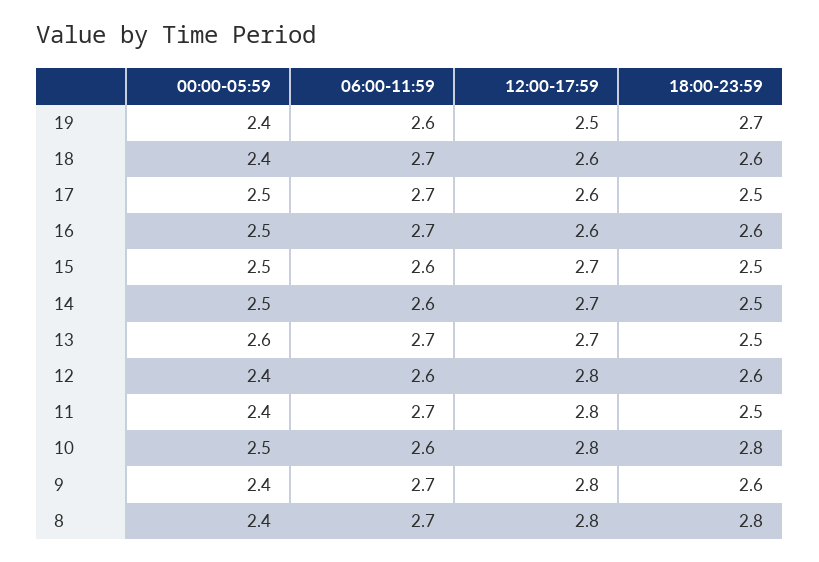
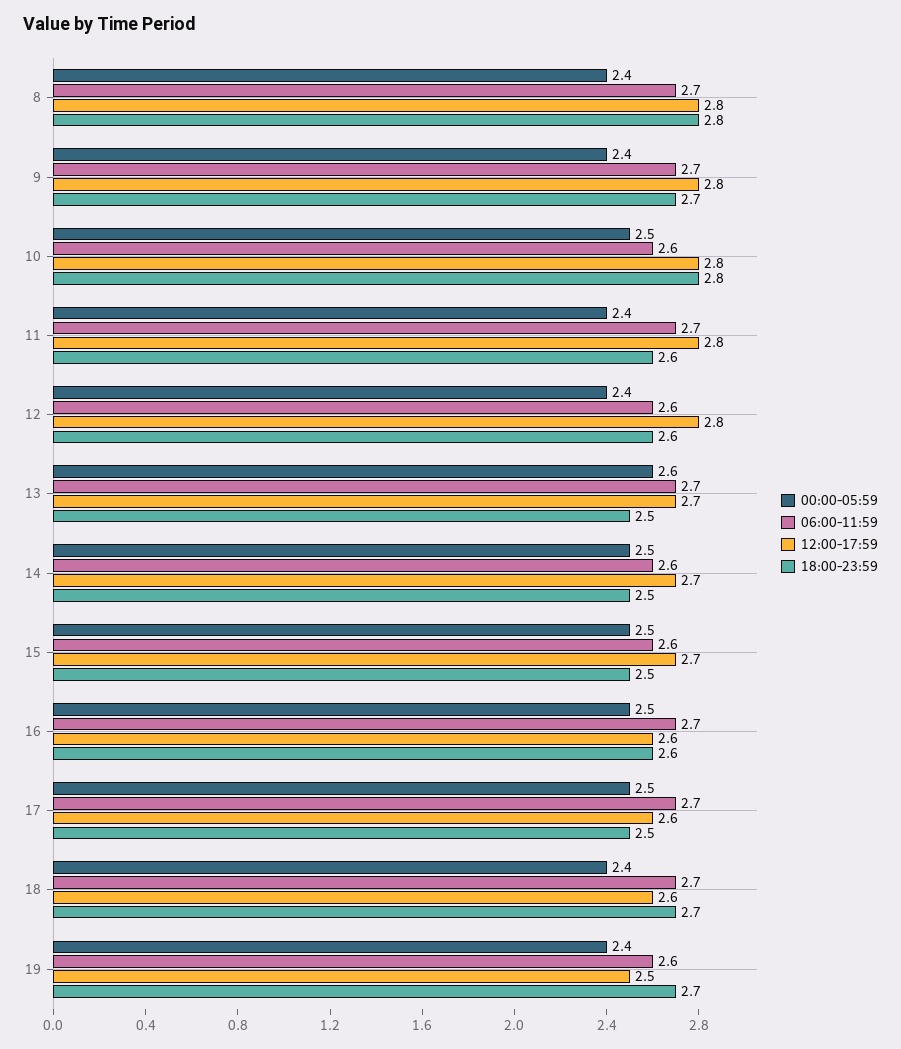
18:00-23:59, 18: 2.6 -> 2.7
18:00-23:59, 11: 2.5 -> 2.6
18:00-23:59, 9: 2.6 -> 2.7

